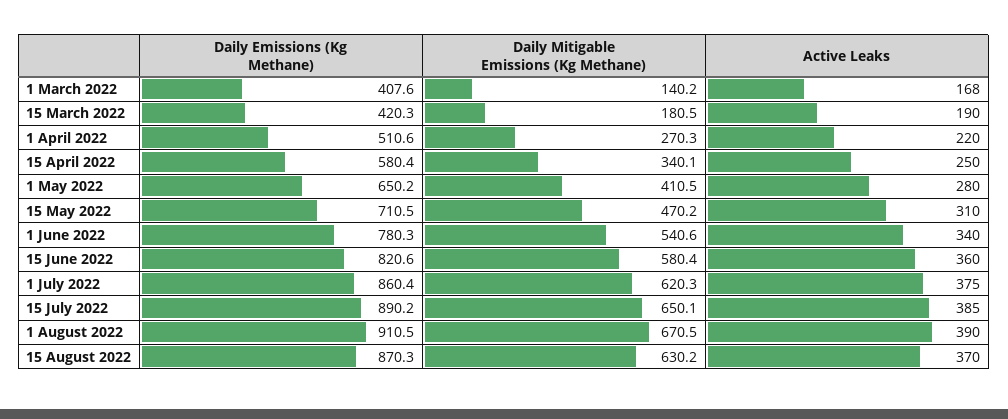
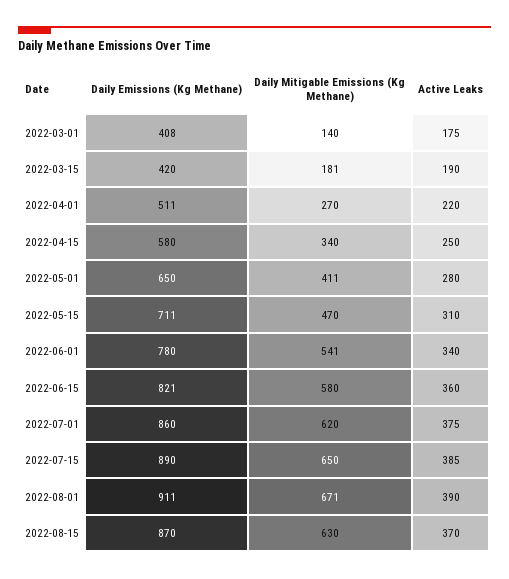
Active Leaks, 1 March 2022: 168 -> 175

